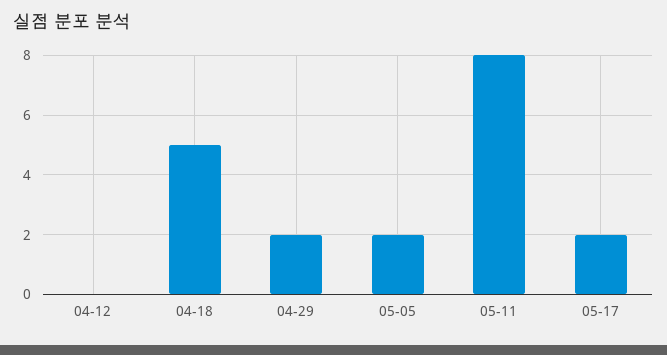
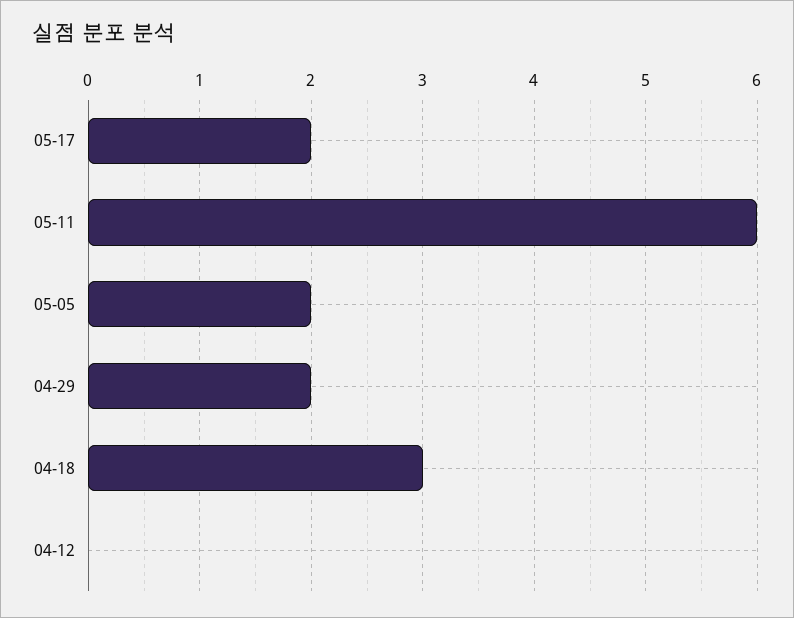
04-18: 5 -> 3
05-11: 8 -> 6

